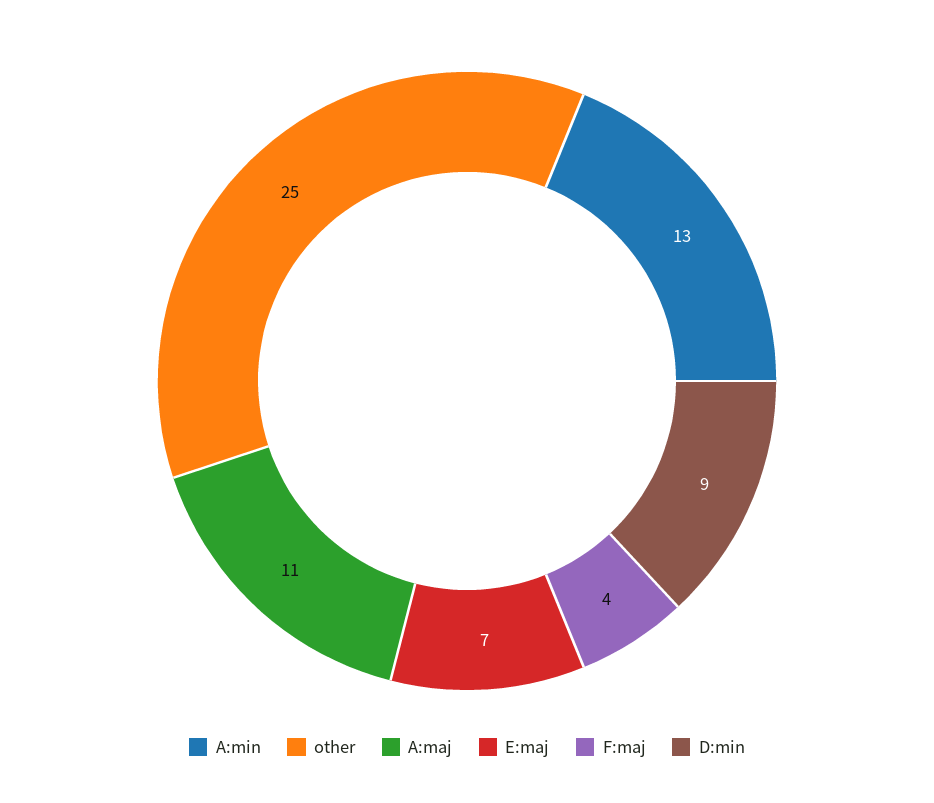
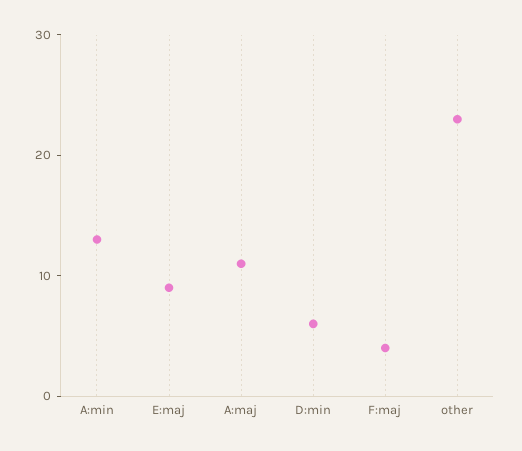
other: 25 -> 23
E:maj: 7 -> 9
D:min: 9 -> 6

